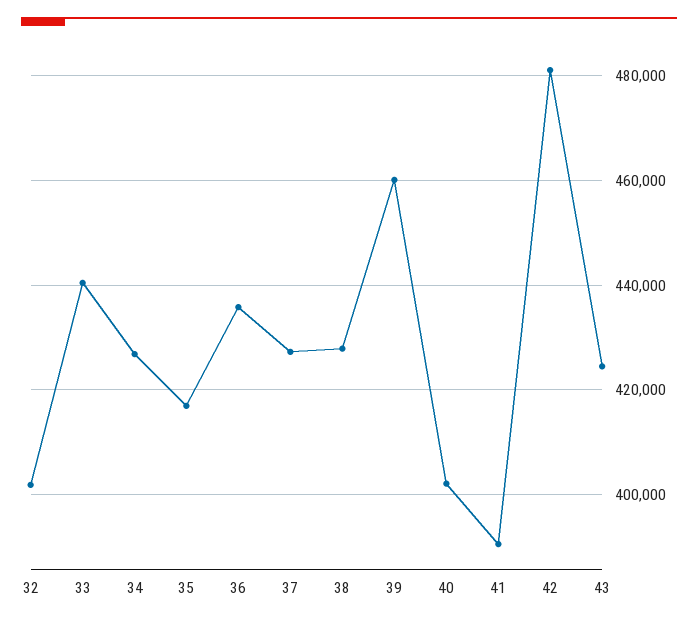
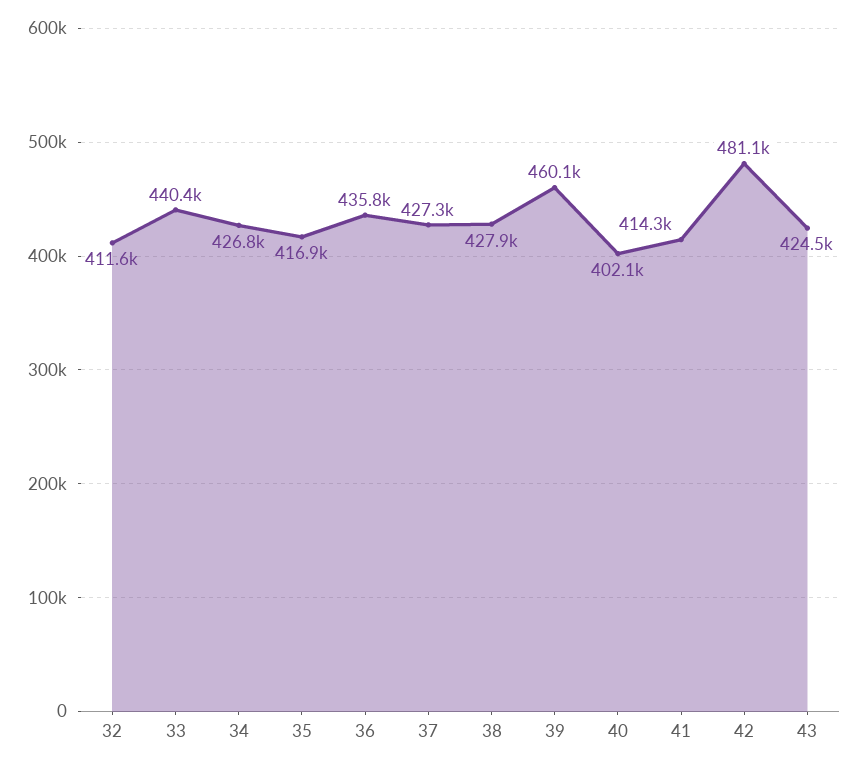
32: 402000 -> 411600
41: 390000 -> 414300

